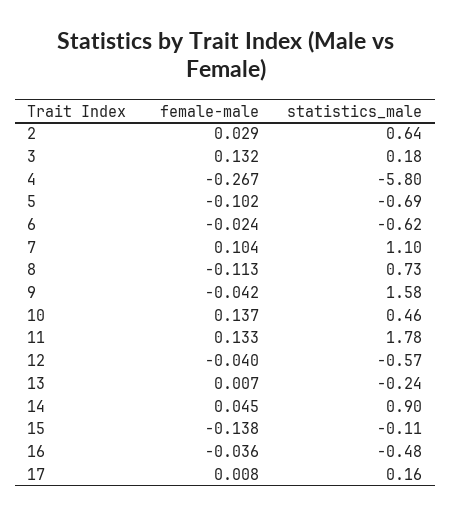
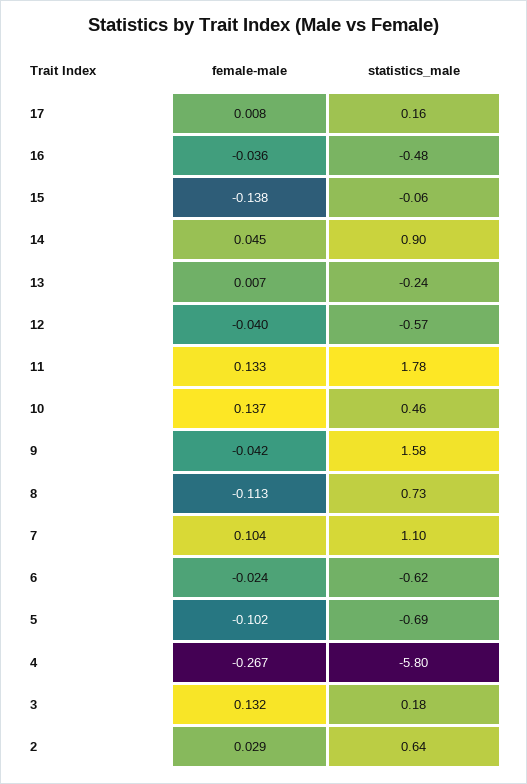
statistics_male, 15: -0.11 -> -0.06

